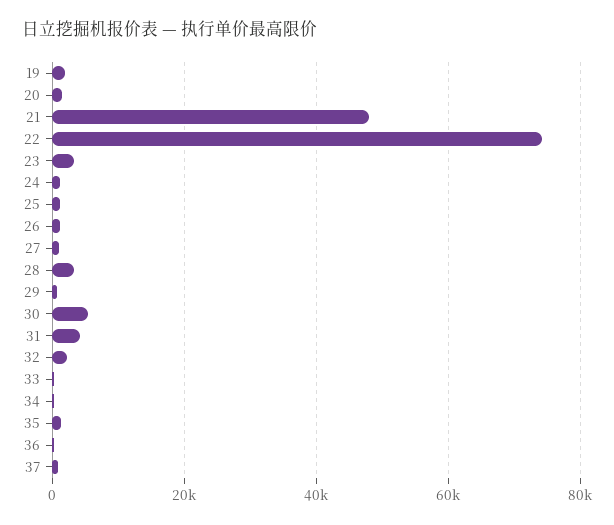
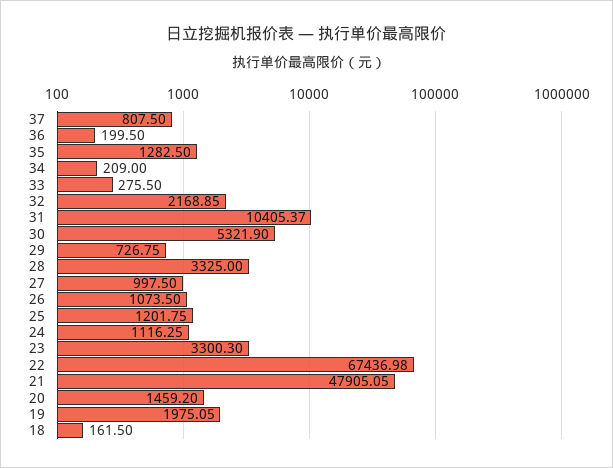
22: 74000 -> 67436.98
31: 4000 -> 10405.37
18: none -> 161.5

